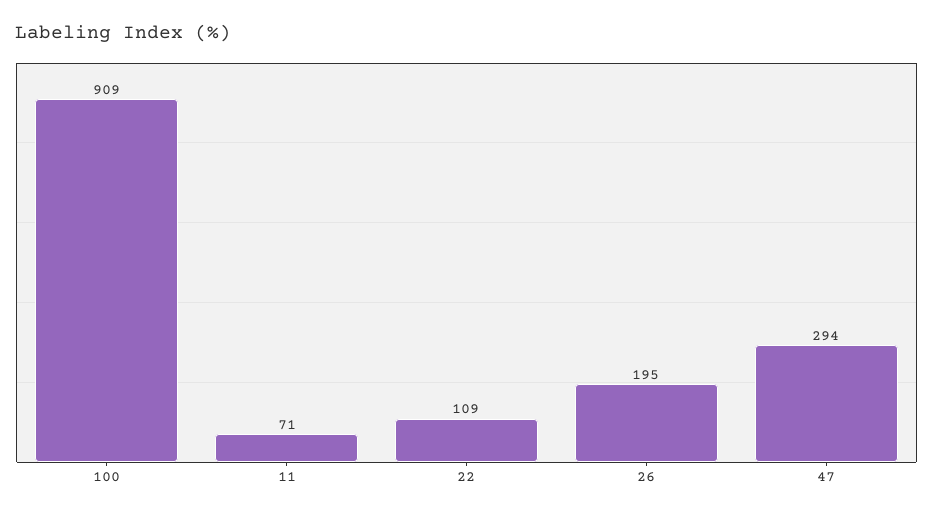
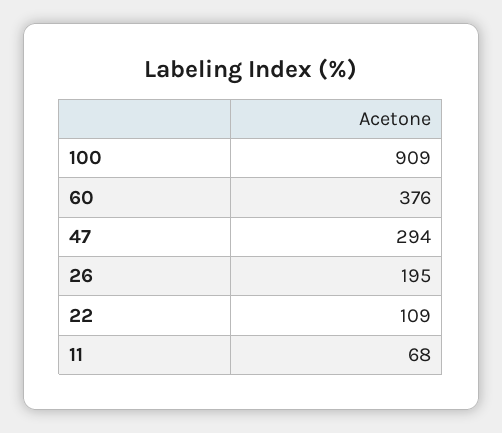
11: 71 -> 68
60: none -> 376

